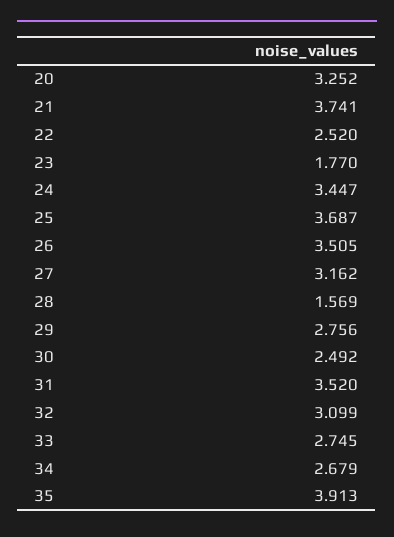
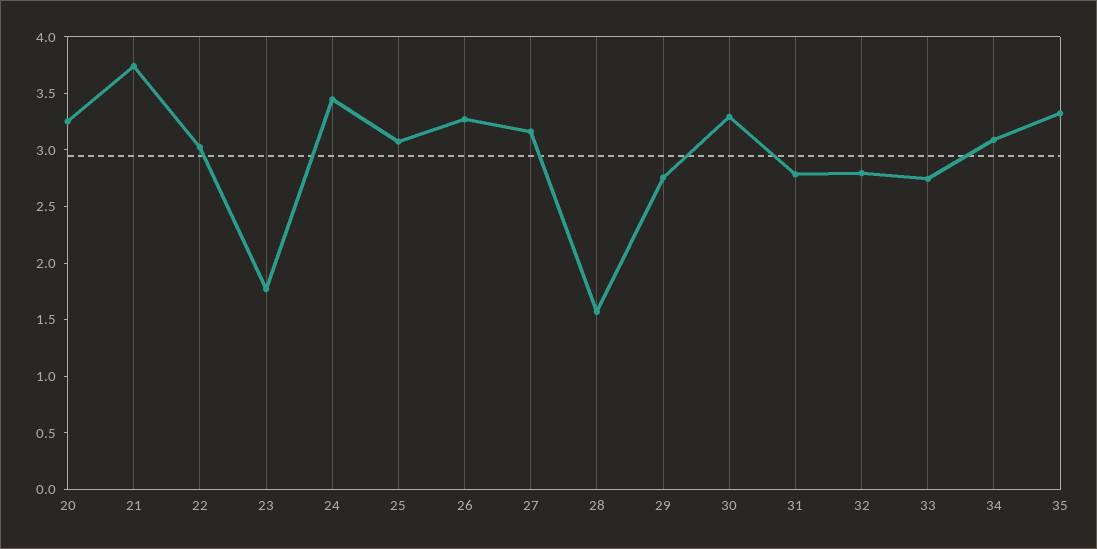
22: 2.52 -> 3
25: 3.687 -> 3.1
26: 3.505 -> 3.3
30: 2.492 -> 3.3
31: 3.52 -> 2.8
32: 3.099 -> 2.8
34: 2.679 -> 3.1
35: 3.913 -> 3.3

